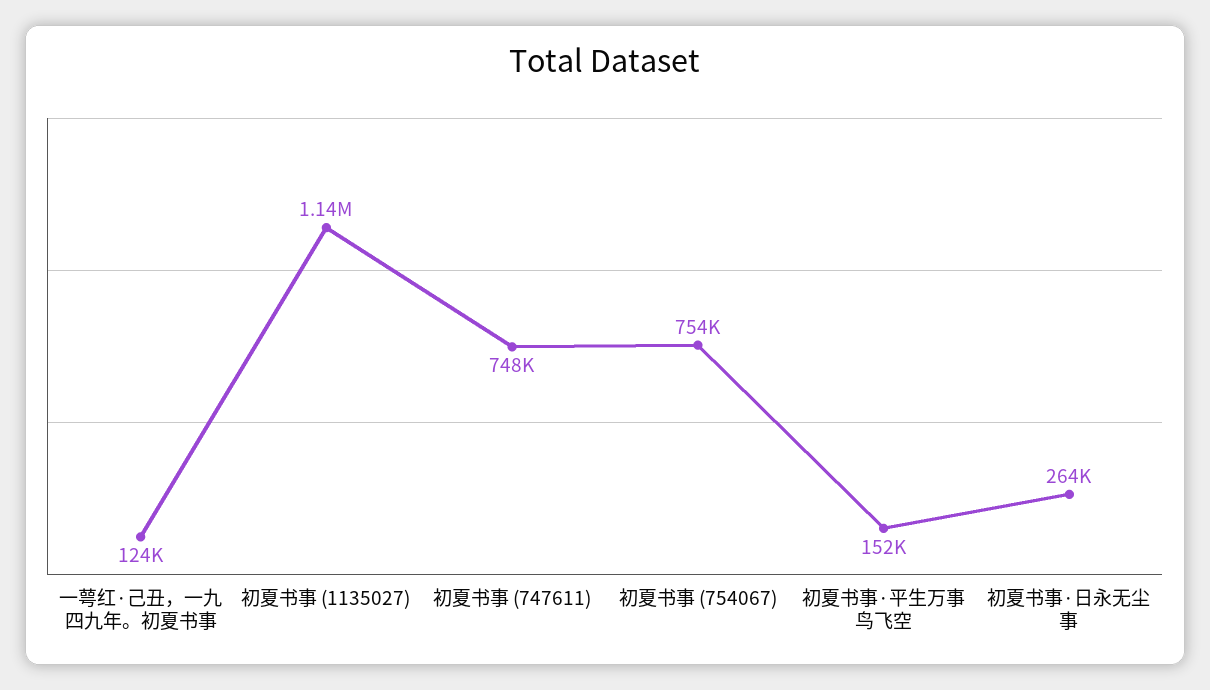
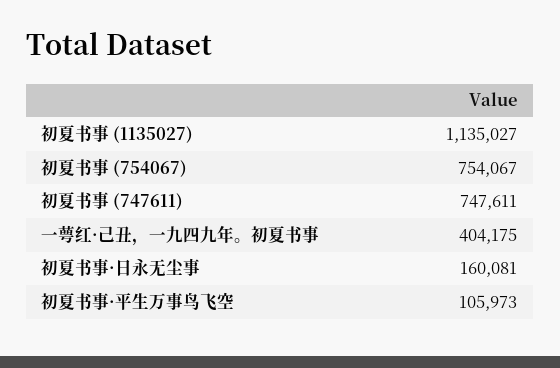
一萼红·己丑，一九四九年。初夏书事: 124000 -> 404175
初夏书事·平生万事鸟飞空: 152000 -> 105973
初夏书事·日永无尘事: 264000 -> 160081

